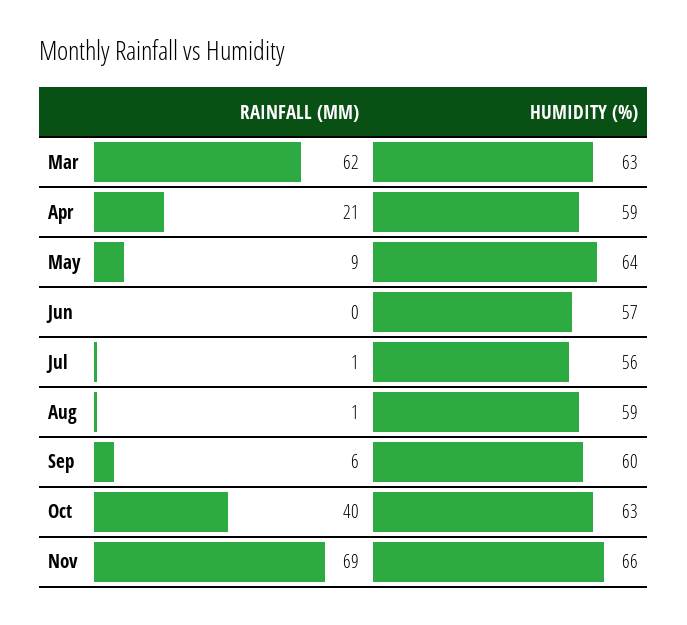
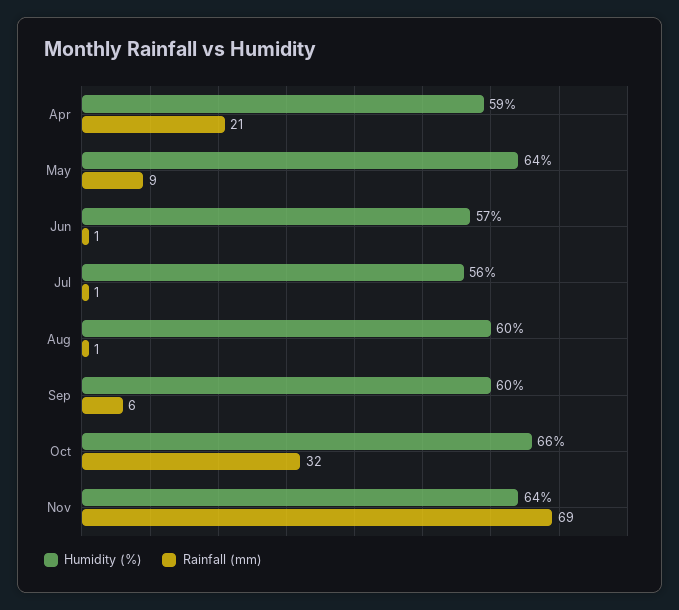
RAINFALL (MM), Mar: 62 -> none
HUMIDITY (%), Mar: 63 -> none
RAINFALL (MM), Jun: 0 -> 1
HUMIDITY (%), Aug: 59 -> 60
RAINFALL (MM), Oct: 40 -> 32
HUMIDITY (%), Oct: 63 -> 66
HUMIDITY (%), Nov: 66 -> 64

